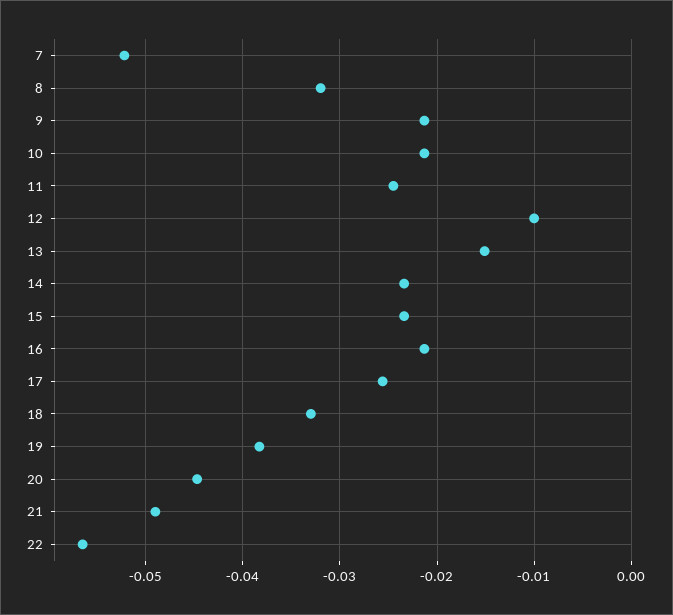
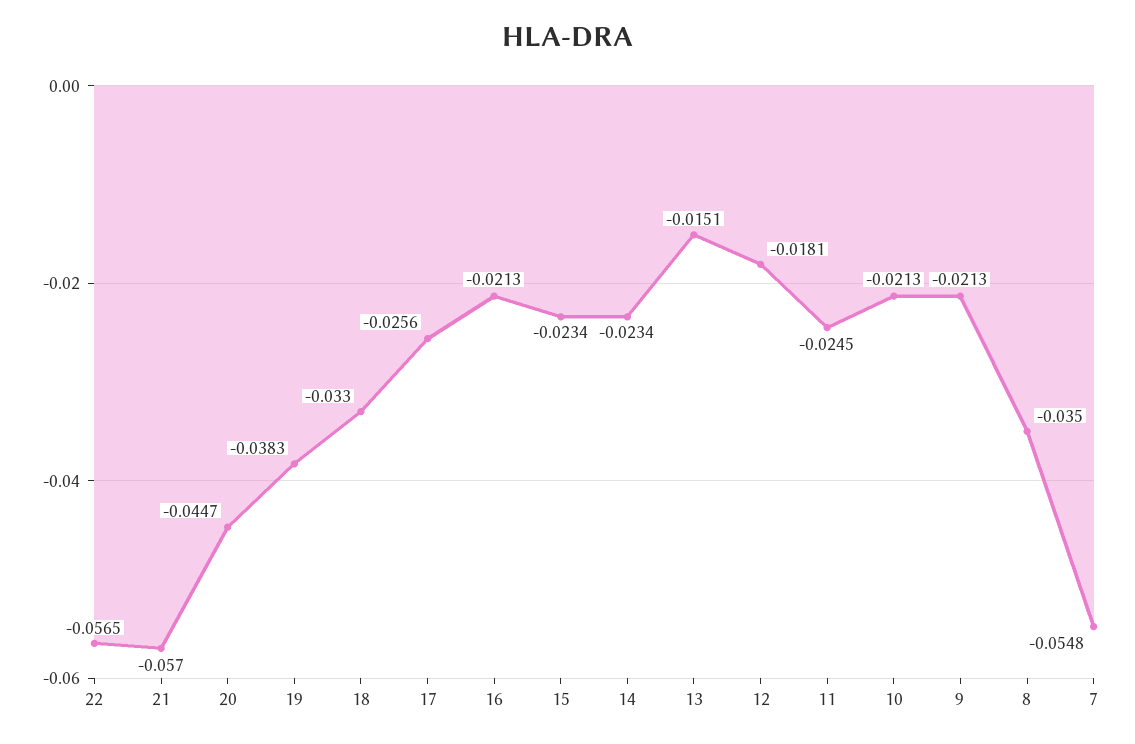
7: -0.052 -> -0.0548
8: -0.032 -> -0.035
12: -0.01 -> -0.0181
21: -0.049 -> -0.057

